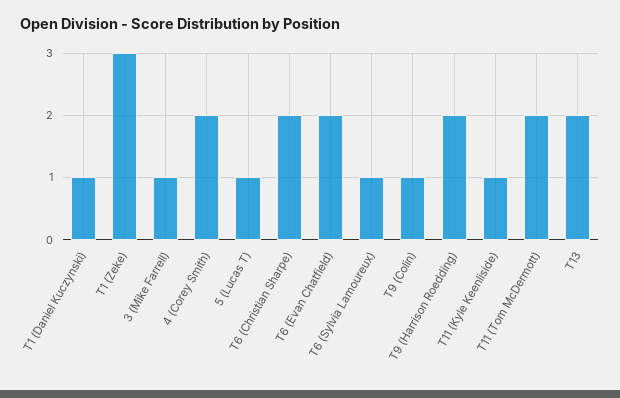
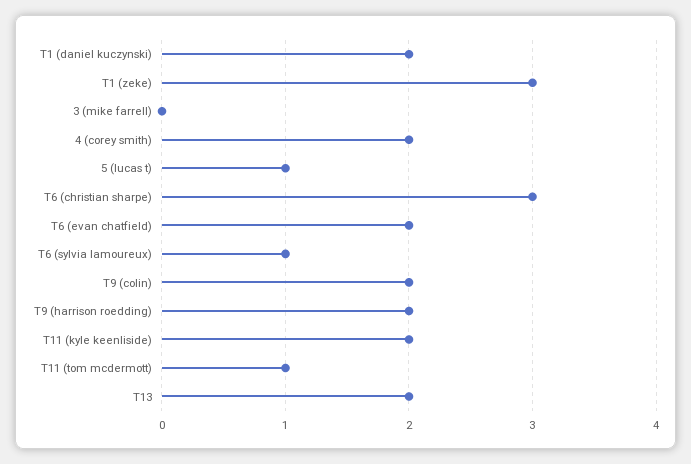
T1 (Daniel Kuczynski): 1 -> 2
3 (Mike Farrell): 1 -> 0
T6 (Christian Sharpe): 2 -> 3
T9 (Colin): 1 -> 2
T11 (Kyle Keenliside): 1 -> 2
T11 (Tom McDermott): 2 -> 1

